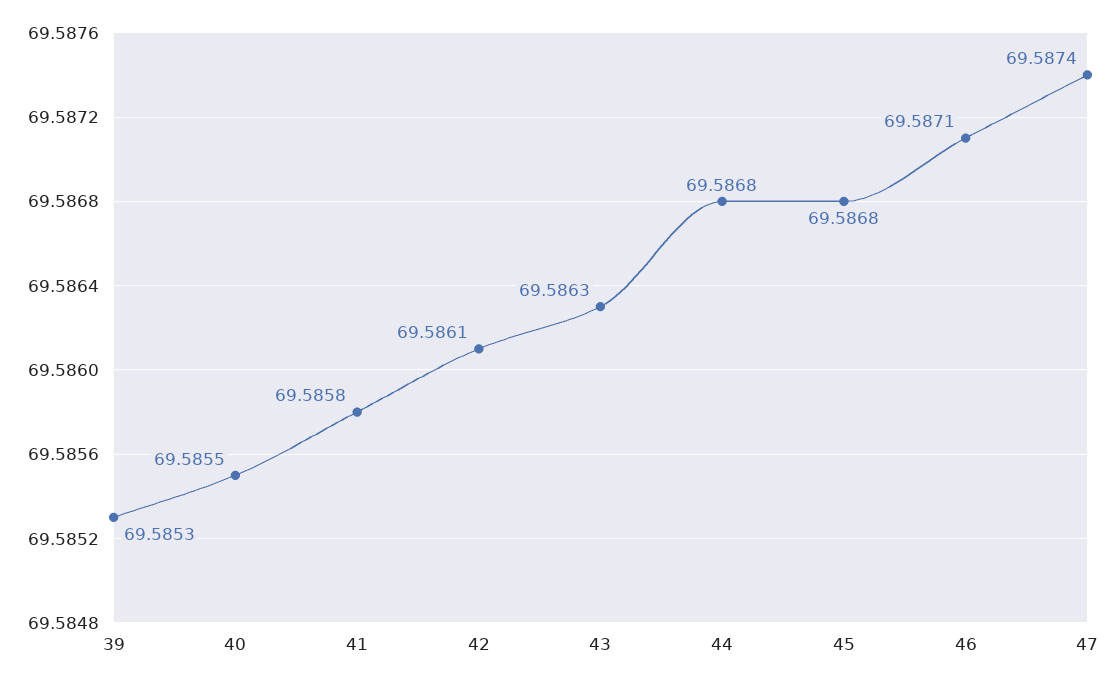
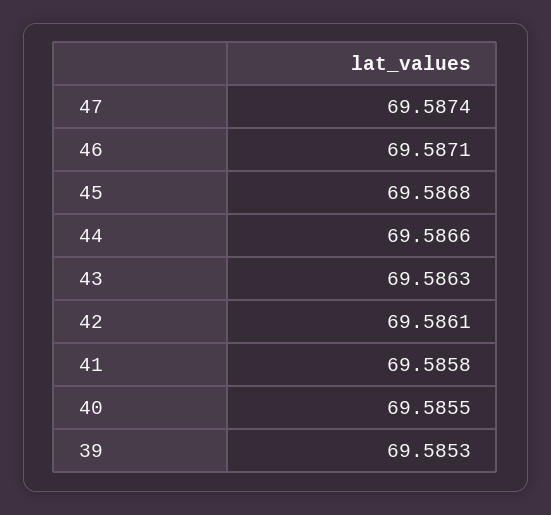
44: 69.5868 -> 69.5866

